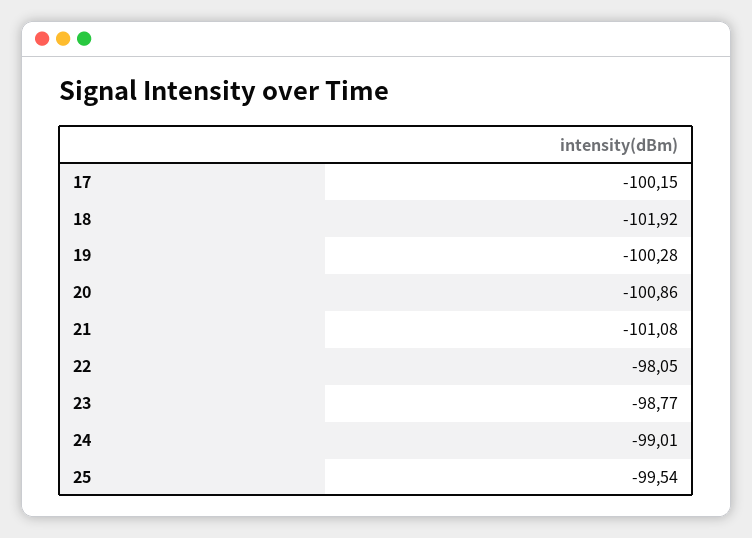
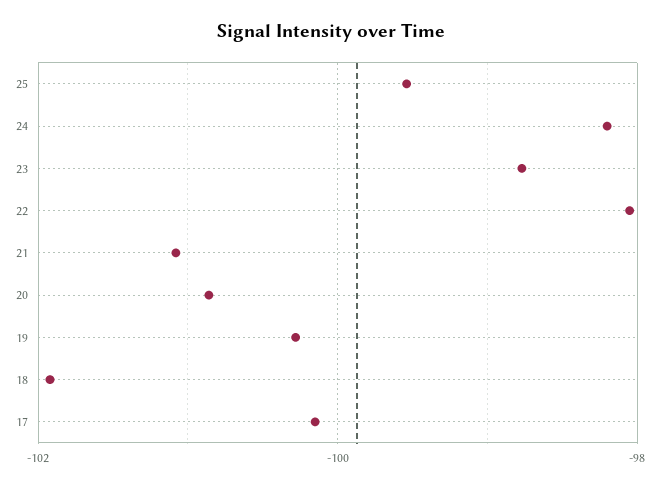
24: -99.01 -> -98.2

